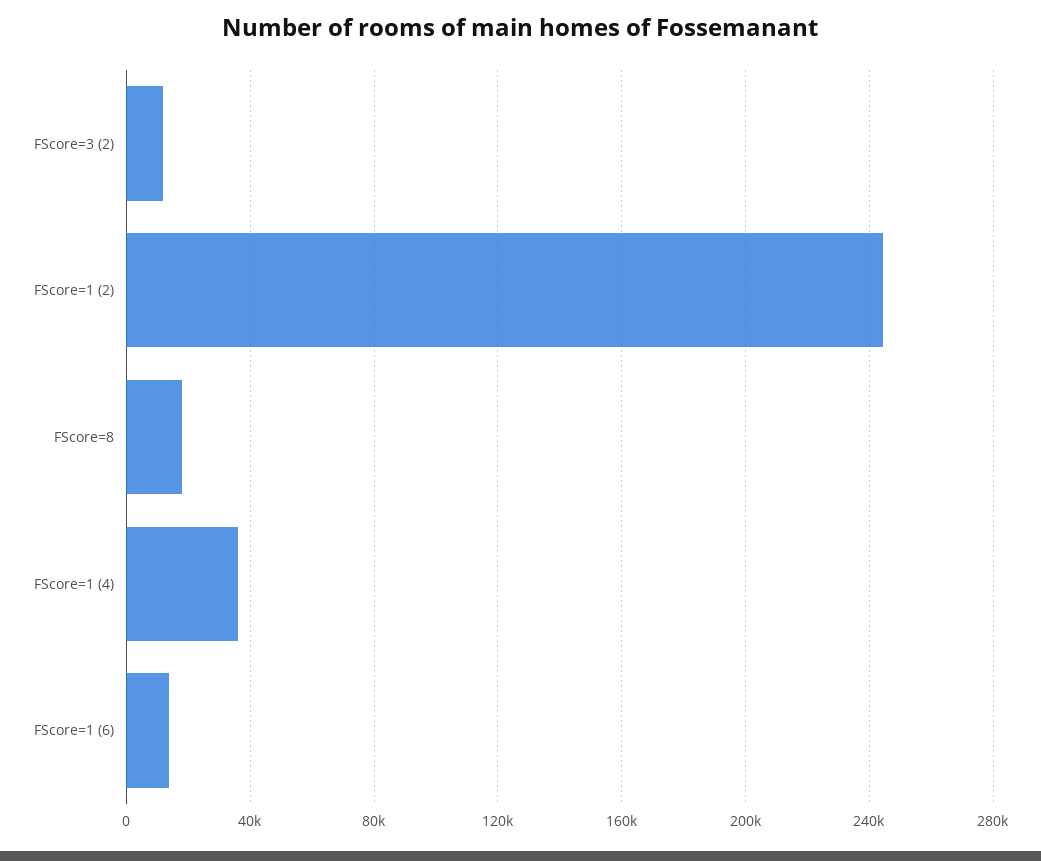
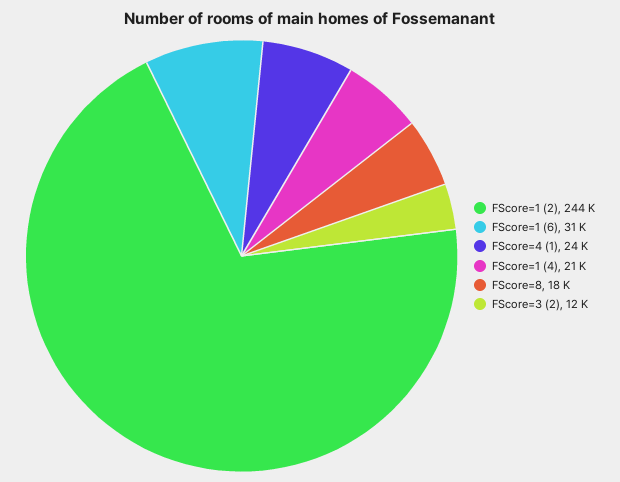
FScore=1 (4): 35000 -> 21000
FScore=1 (6): 15000 -> 31000
FScore=4 (1): none -> 24000

